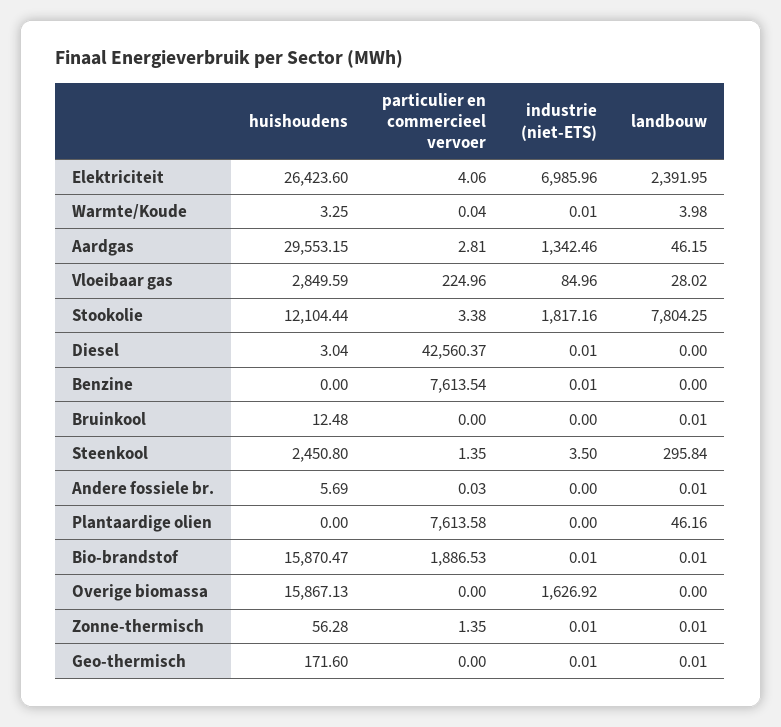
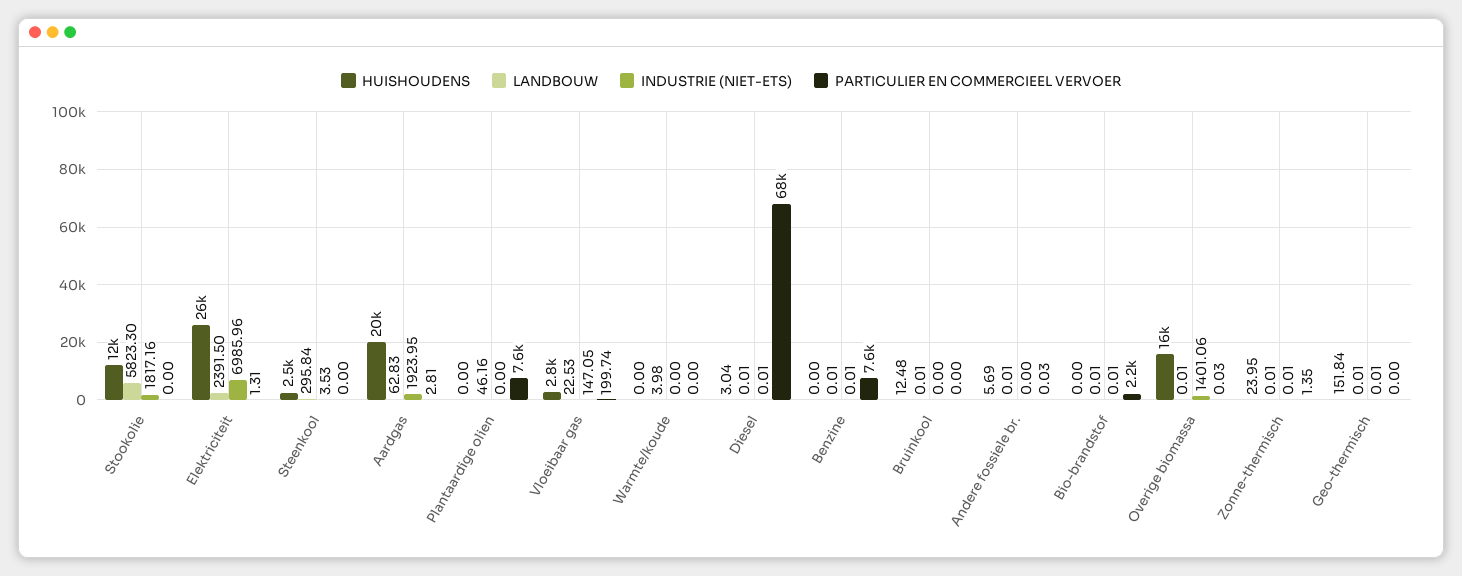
particulier en commercieel vervoer, Elektriciteit: 4.06 -> 1.31
landbouw, Elektriciteit: 2391.95 -> 2391.5
huishoudens, Warmte/Koude: 3.25 -> 0
particulier en commercieel vervoer, Warmte/Koude: 0.04 -> 0
industrie (niet-ETS), Warmte/Koude: 0.01 -> 0
huishoudens, Aardgas: 29553.15 -> 20000
industrie (niet-ETS), Aardgas: 1342.46 -> 1923.95
landbouw, Aardgas: 46.15 -> 62.83
particulier en commercieel vervoer, Vloeibaar gas: 224.96 -> 199.74
industrie (niet-ETS), Vloeibaar gas: 84.96 -> 147.05
landbouw, Vloeibaar gas: 28.02 -> 22.53
particulier en commercieel vervoer, Stookolie: 3.38 -> 0
landbouw, Stookolie: 7804.25 -> 5823.3
particulier en commercieel vervoer, Diesel: 42560.37 -> 68000
landbouw, Diesel: 0 -> 0.01
landbouw, Benzine: 0 -> 0.01
particulier en commercieel vervoer, Steenkool: 1.35 -> 0
industrie (niet-ETS), Steenkool: 3.5 -> 3.53
huishoudens, Bio-brandstof: 15870.47 -> 0
particulier en commercieel vervoer, Bio-brandstof: 1886.53 -> 2200
particulier en commercieel vervoer, Overige biomassa: 0 -> 0.03
industrie (niet-ETS), Overige biomassa: 1626.92 -> 1401.06
landbouw, Overige biomassa: 0 -> 0.01
huishoudens, Zonne-thermisch: 56.28 -> 23.95
huishoudens, Geo-thermisch: 171.6 -> 151.84

